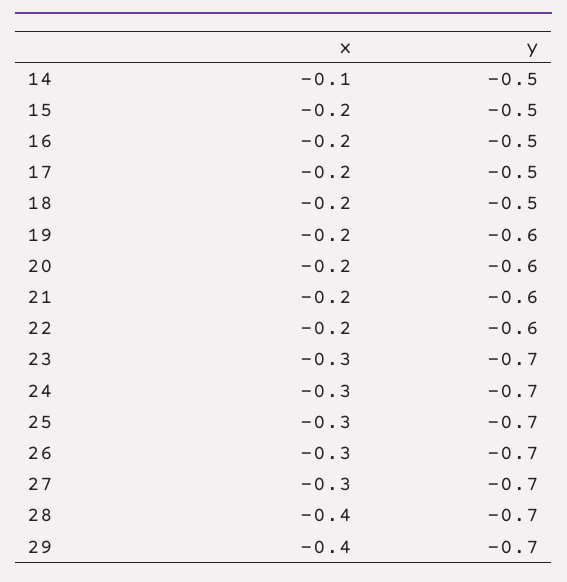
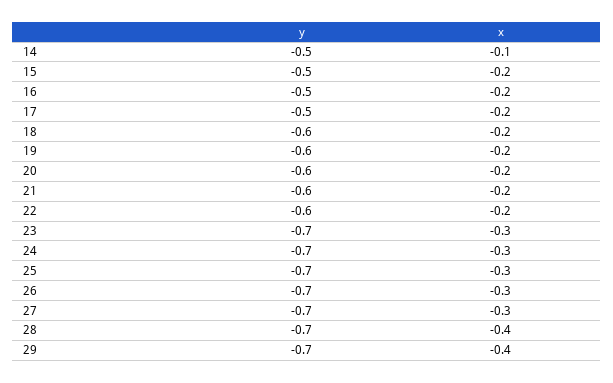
y, 18: -0.5 -> -0.6

